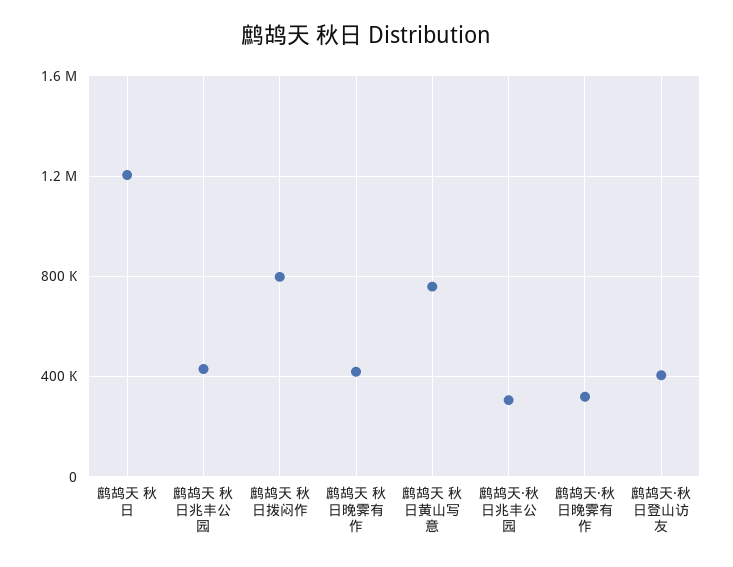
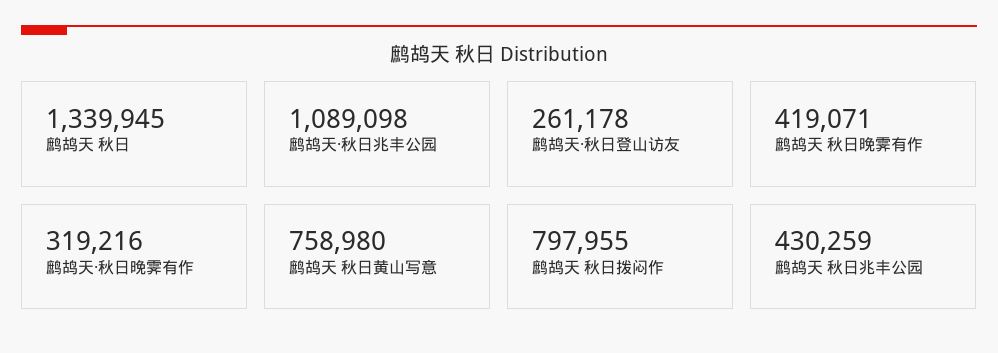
鹧鸪天 秋日: 1200000 -> 1339945
鹧鸪天·秋日兆丰公园: 300000 -> 1089098
鹧鸪天·秋日登山访友: 400000 -> 261178

